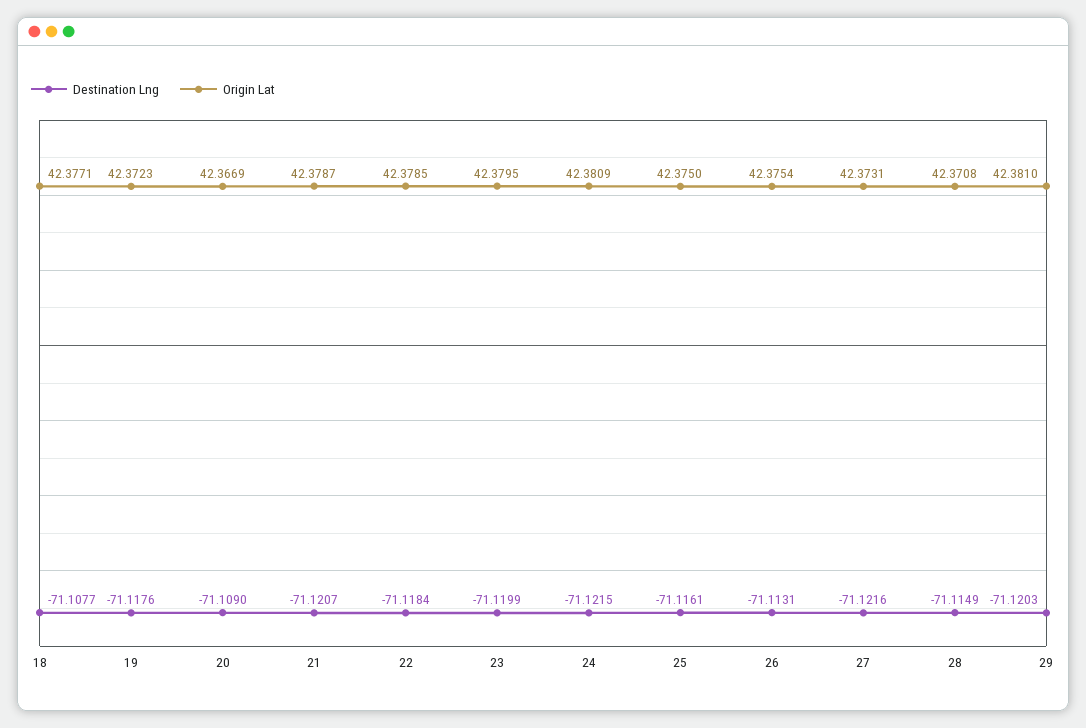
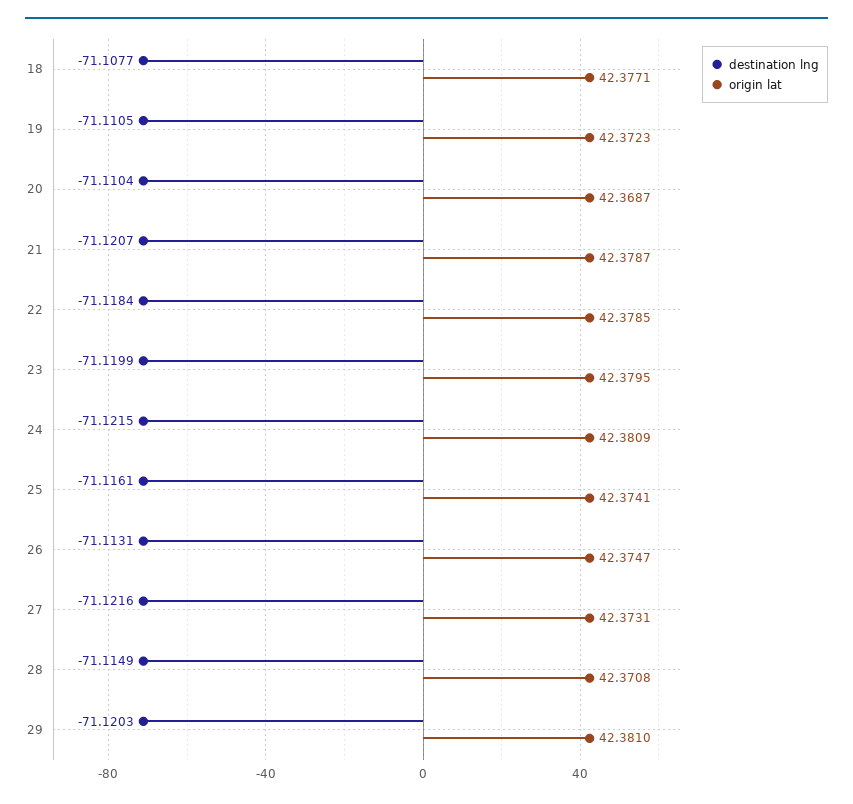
Destination Lng, 19: -71.1176 -> -71.1105
Destination Lng, 20: -71.109 -> -71.1104
Origin Lat, 20: 42.3669 -> 42.3687
Origin Lat, 25: 42.375 -> 42.3741
Origin Lat, 26: 42.3754 -> 42.3747

